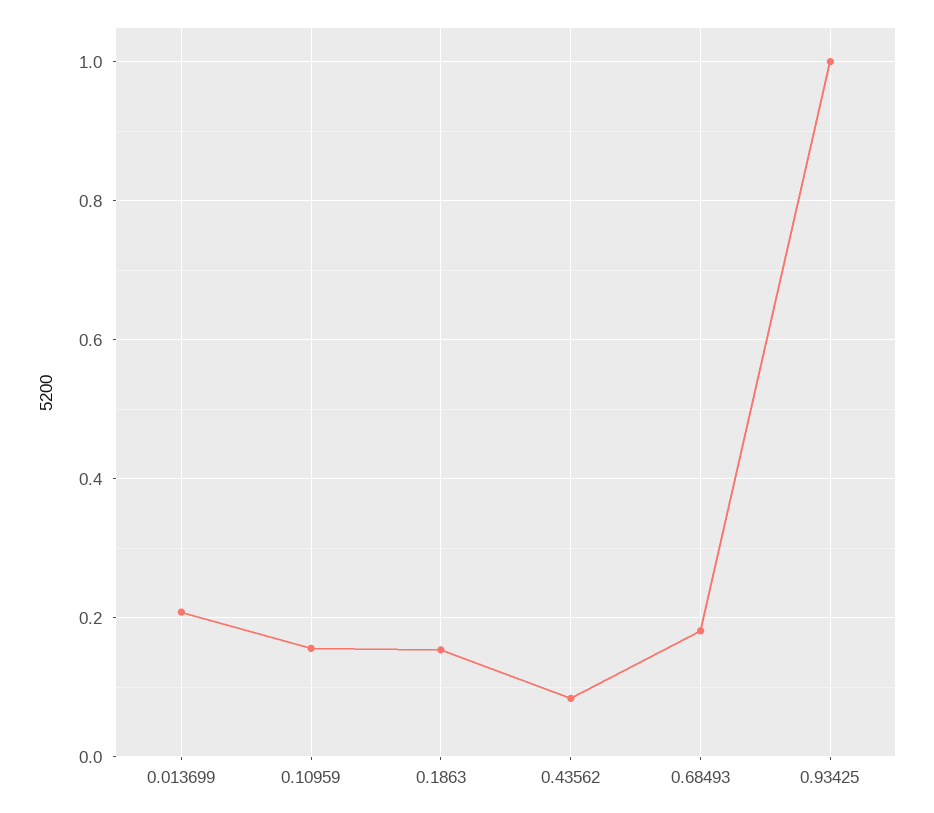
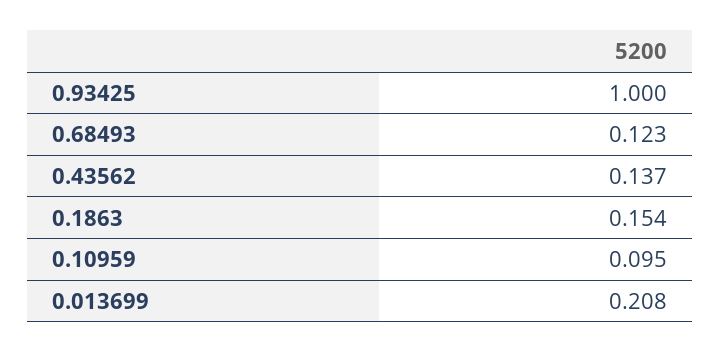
0.10959: 0.16 -> 0.095
0.43562: 0.08 -> 0.137
0.68493: 0.18 -> 0.123

